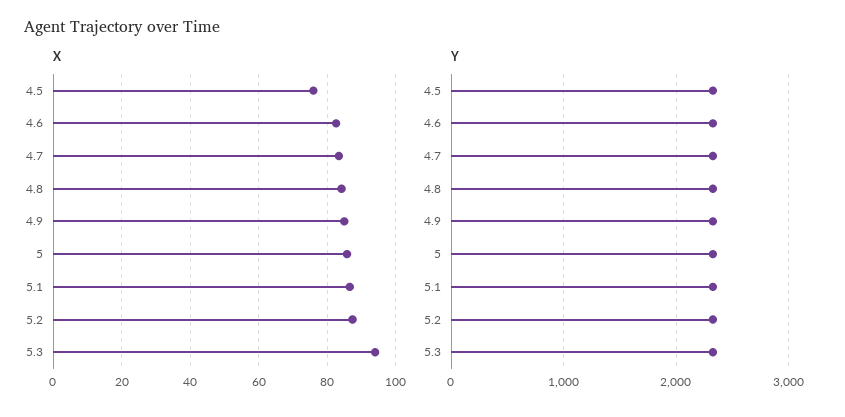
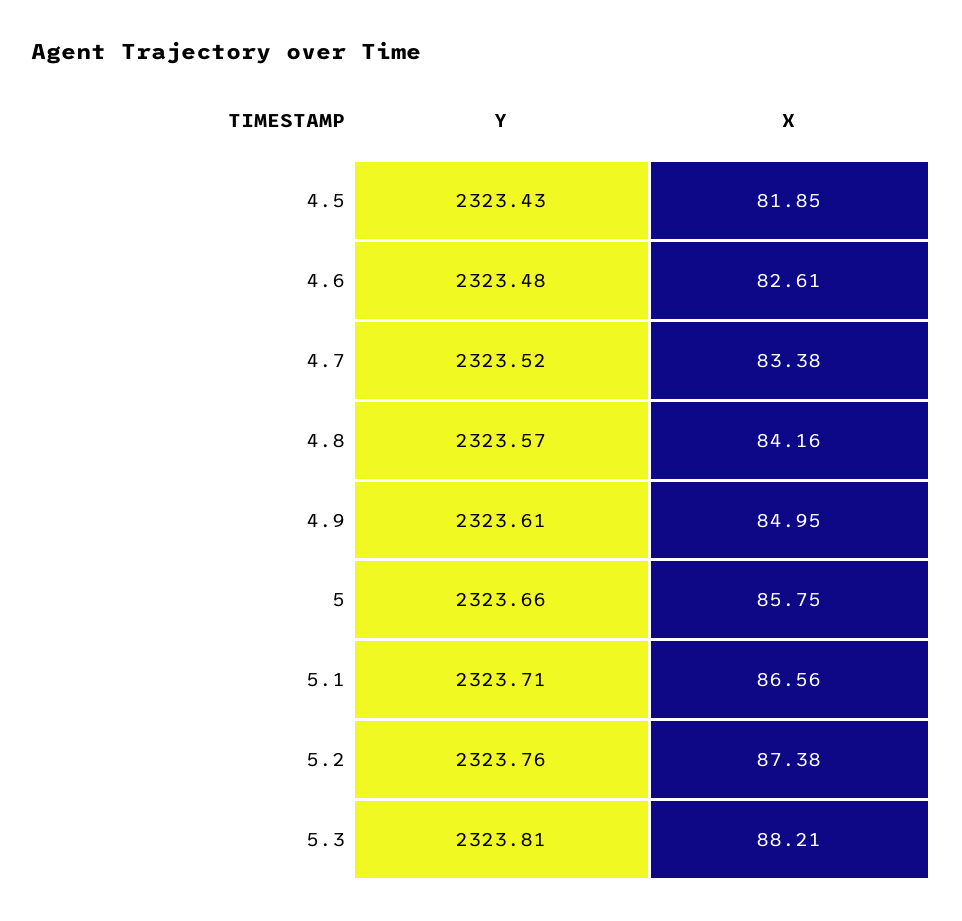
X, 4.5: 76 -> 81.85
X, 5.3: 94 -> 88.21

